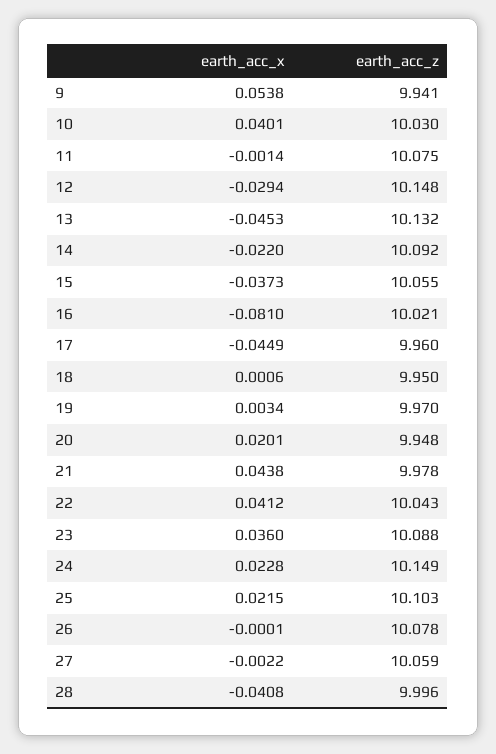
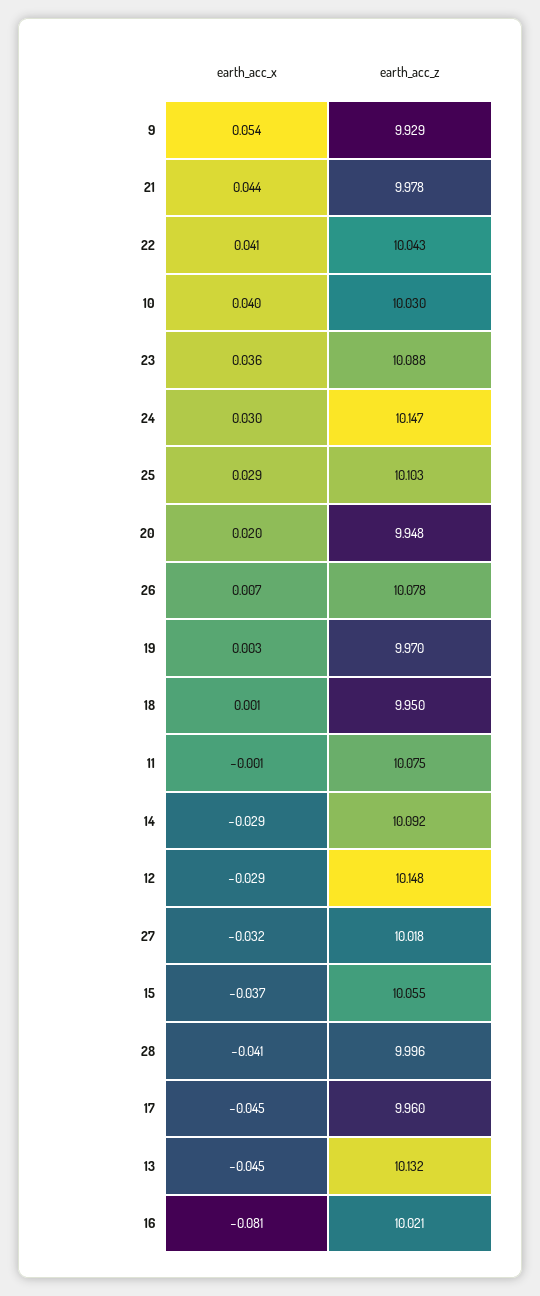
earth_acc_z, 9: 9.941 -> 9.929
earth_acc_x, 14: -0.022 -> -0.029
earth_acc_x, 24: 0.0228 -> 0.03
earth_acc_z, 24: 10.149 -> 10.147
earth_acc_x, 25: 0.0215 -> 0.029
earth_acc_x, 26: -0.0001 -> 0.007
earth_acc_x, 27: -0.0022 -> -0.032
earth_acc_z, 27: 10.059 -> 10.018

